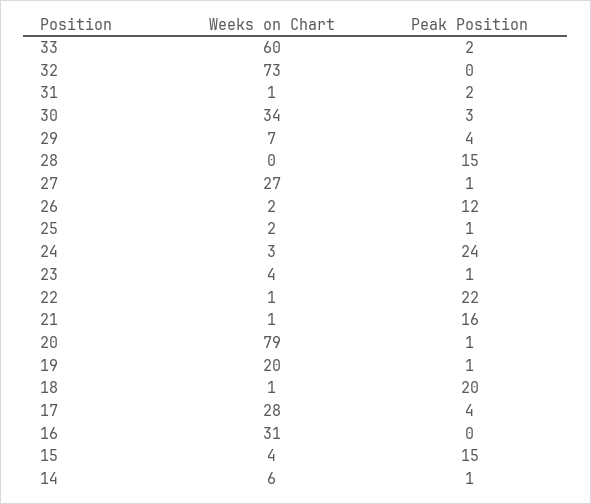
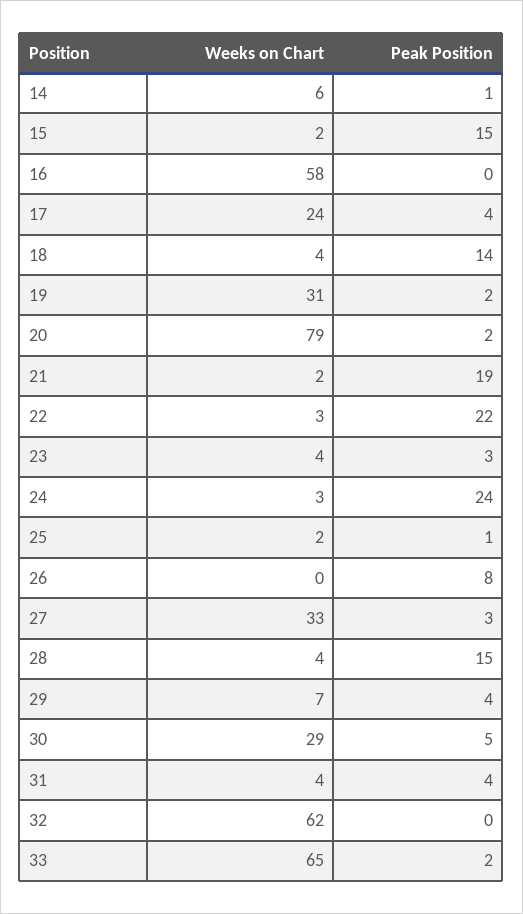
Weeks on Chart, 33: 60 -> 65
Weeks on Chart, 32: 73 -> 62
Weeks on Chart, 31: 1 -> 4
Peak Position, 31: 2 -> 4
Weeks on Chart, 30: 34 -> 29
Peak Position, 30: 3 -> 5
Weeks on Chart, 28: 0 -> 4
Weeks on Chart, 27: 27 -> 33
Peak Position, 27: 1 -> 3
Weeks on Chart, 26: 2 -> 0
Peak Position, 26: 12 -> 8
Peak Position, 23: 1 -> 3
Weeks on Chart, 22: 1 -> 3
Weeks on Chart, 21: 1 -> 2
Peak Position, 21: 16 -> 19
Peak Position, 20: 1 -> 2
Weeks on Chart, 19: 20 -> 31
Peak Position, 19: 1 -> 2
Weeks on Chart, 18: 1 -> 4
Peak Position, 18: 20 -> 14
Weeks on Chart, 17: 28 -> 24
Weeks on Chart, 16: 31 -> 58
Weeks on Chart, 15: 4 -> 2

